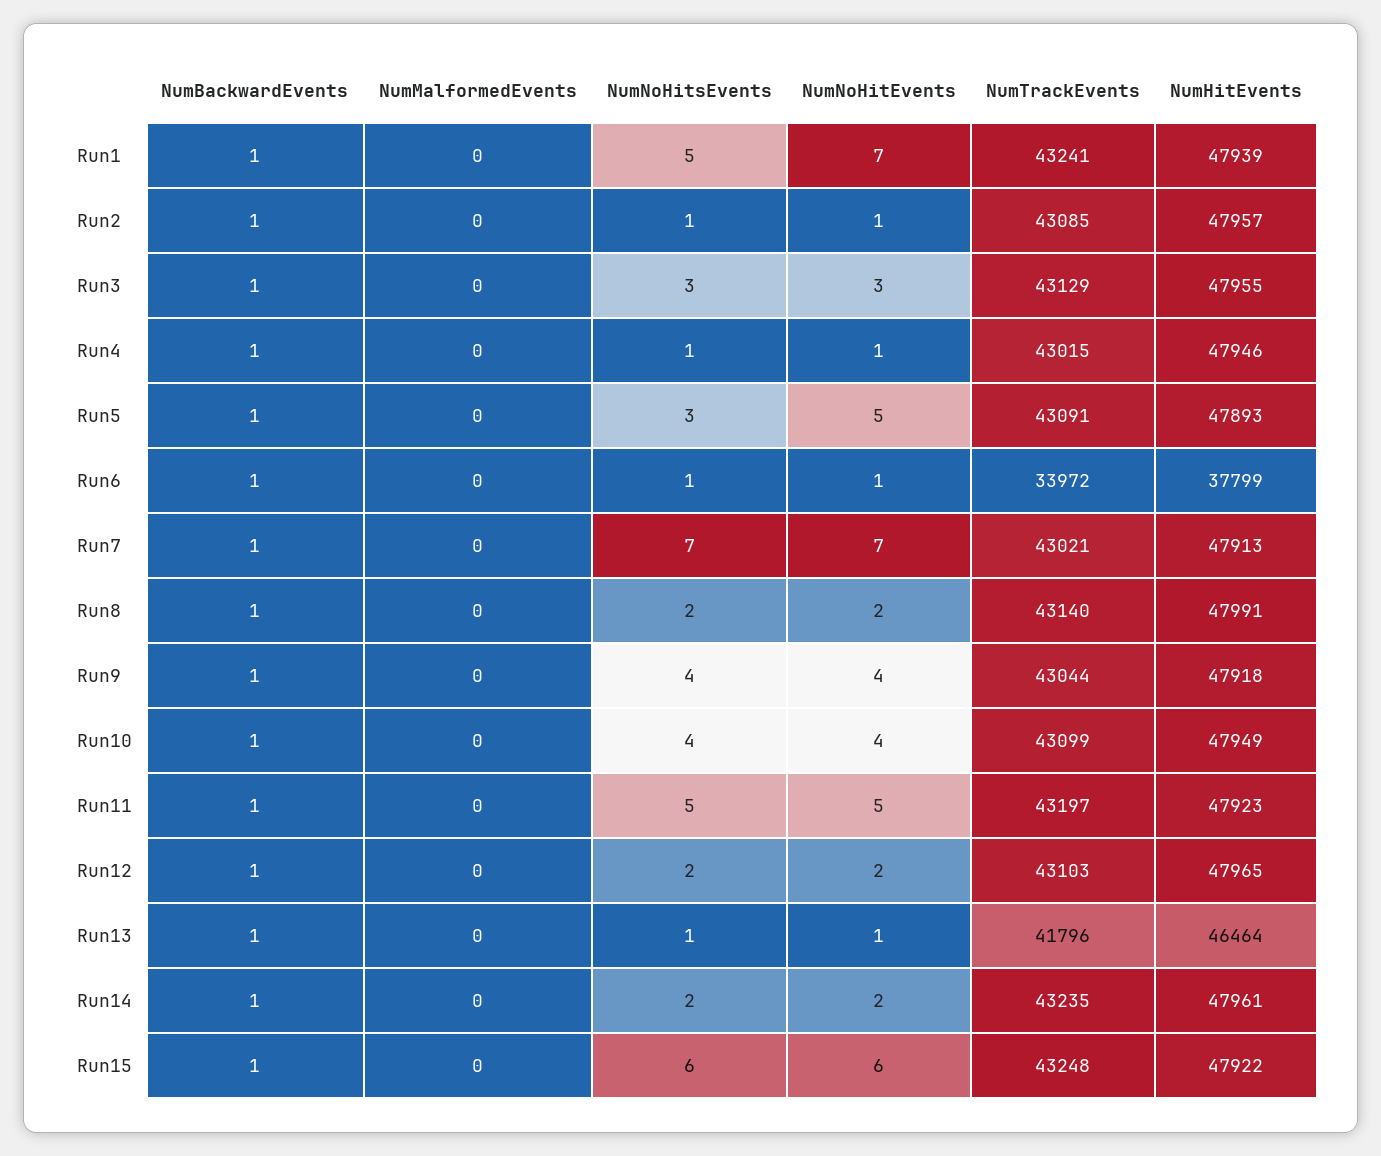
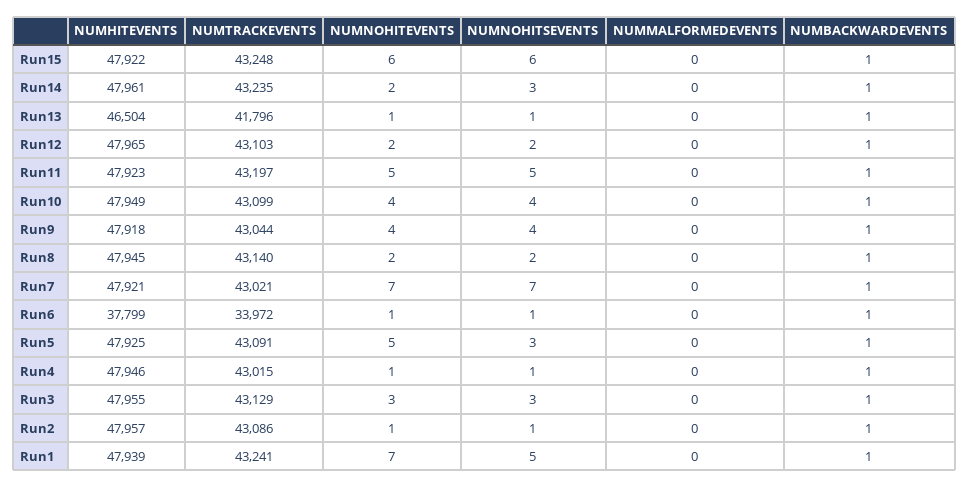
NumTrackEvents, Run2: 43085 -> 43086
NumHitEvents, Run5: 47893 -> 47925
NumHitEvents, Run7: 47913 -> 47921
NumHitEvents, Run8: 47991 -> 47945
NumHitEvents, Run13: 46464 -> 46504
NumNoHitsEvents, Run14: 2 -> 3

